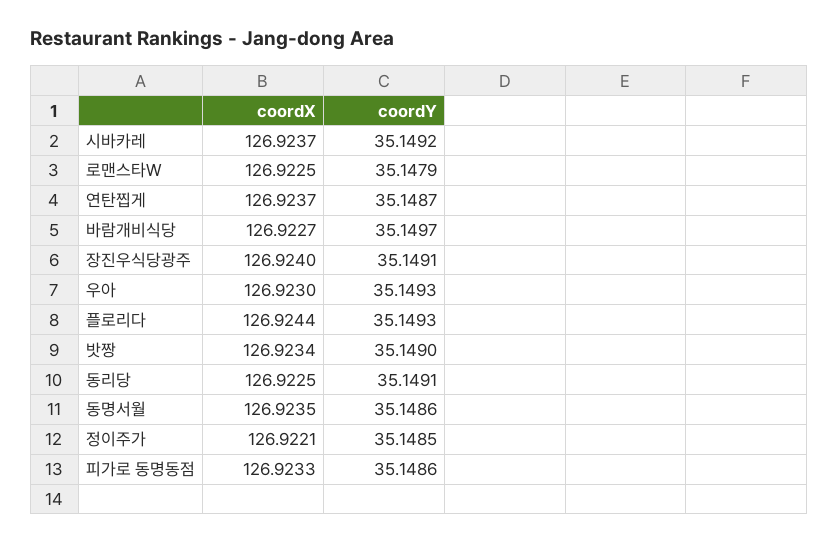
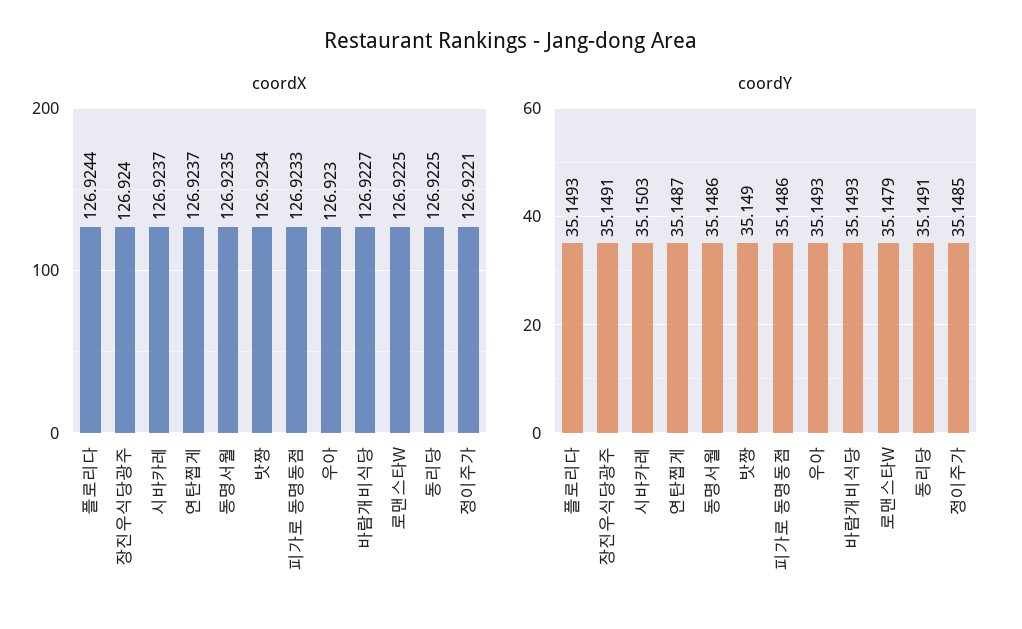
coordY, 시바카레: 35.1492 -> 35.1503
coordY, 바람개비식당: 35.1497 -> 35.1493

